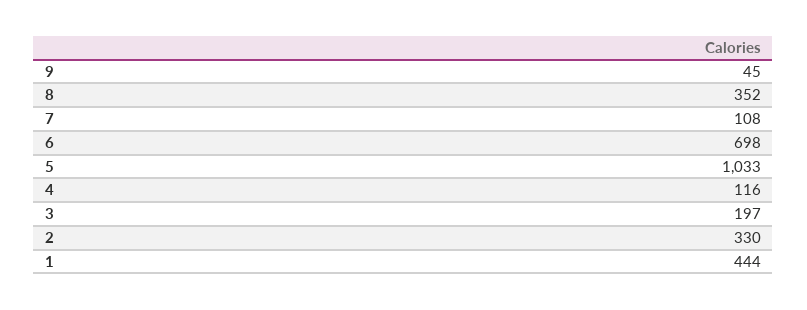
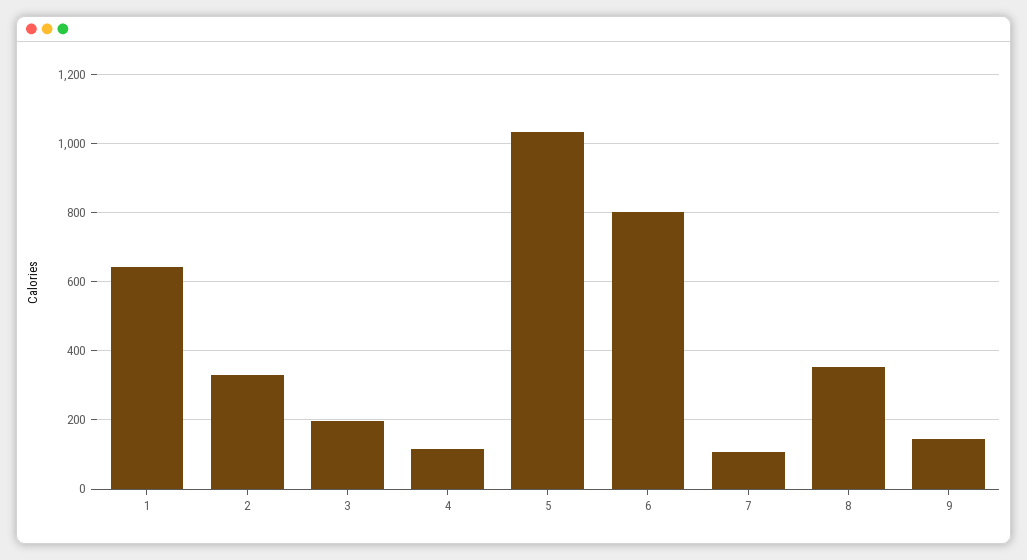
9: 45 -> 140
6: 698 -> 800
1: 444 -> 640

